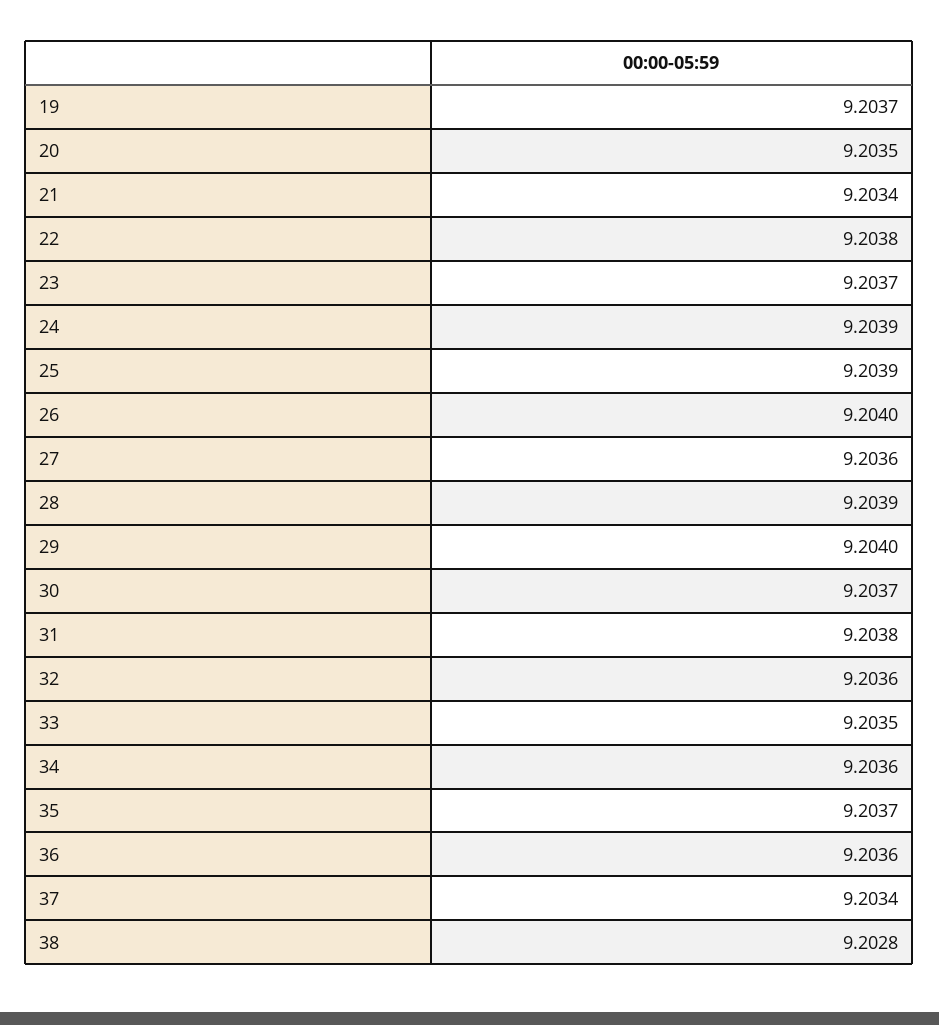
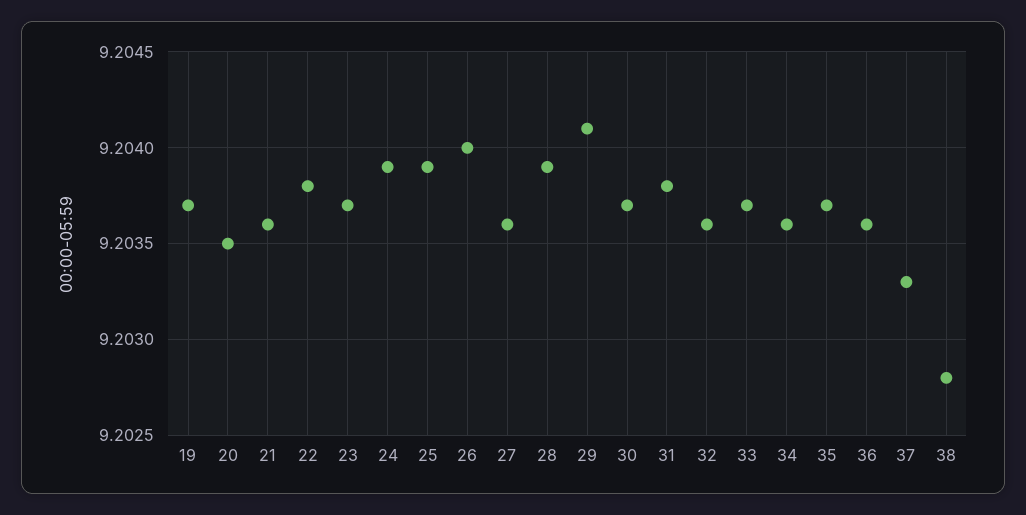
21: 9.2034 -> 9.2036
29: 9.204 -> 9.2041
33: 9.2035 -> 9.2037
37: 9.2034 -> 9.2033

